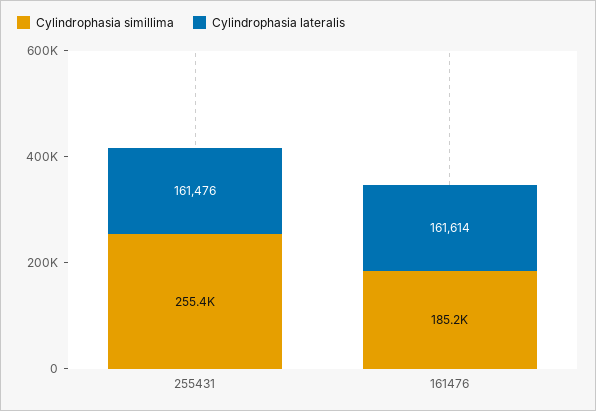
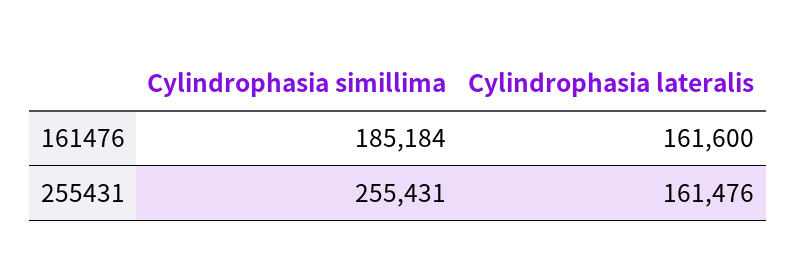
Cylindrophasia lateralis, 161476: 161614 -> 161600

